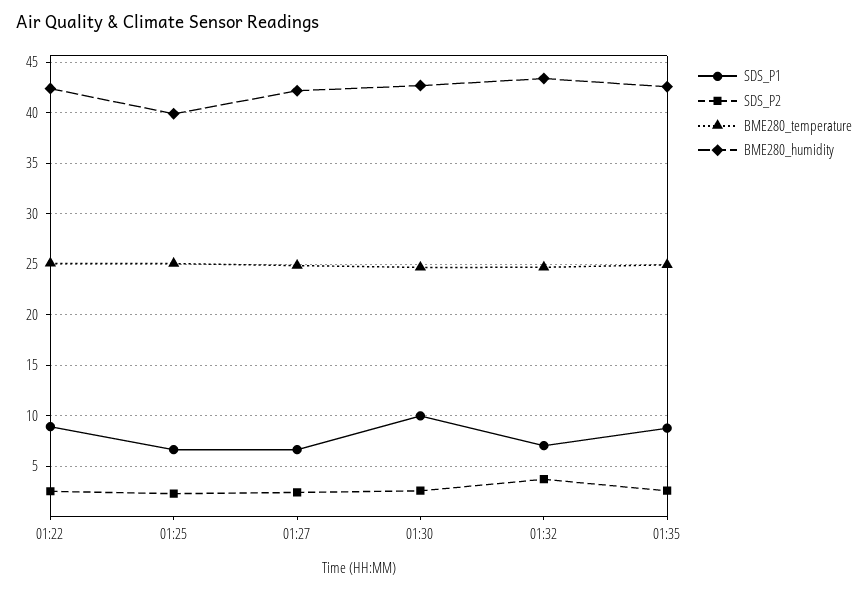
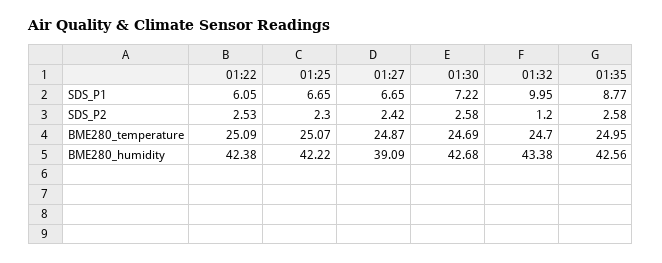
SDS_P1, 01:22: 9 -> 6.05
BME280_humidity, 01:25: 40 -> 42.22
BME280_humidity, 01:27: 42 -> 39.09
SDS_P1, 01:30: 10 -> 7.22
SDS_P1, 01:32: 7 -> 9.95
SDS_P2, 01:32: 4 -> 1.2

